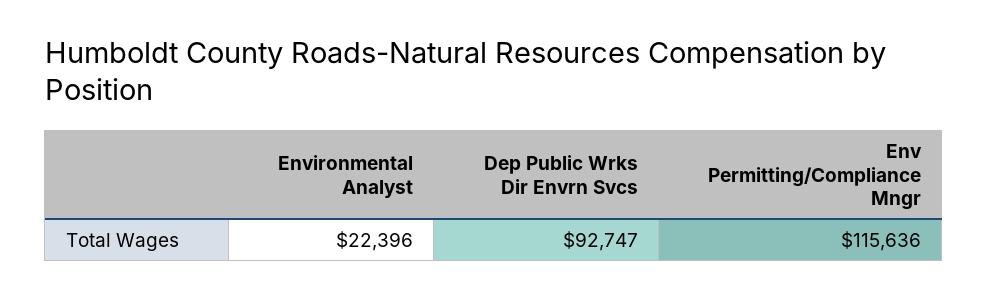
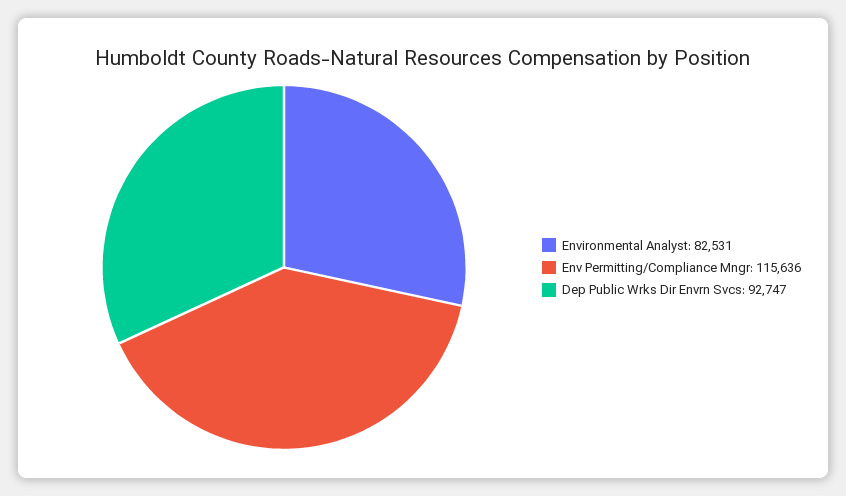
Environmental Analyst: 22396 -> 82531

